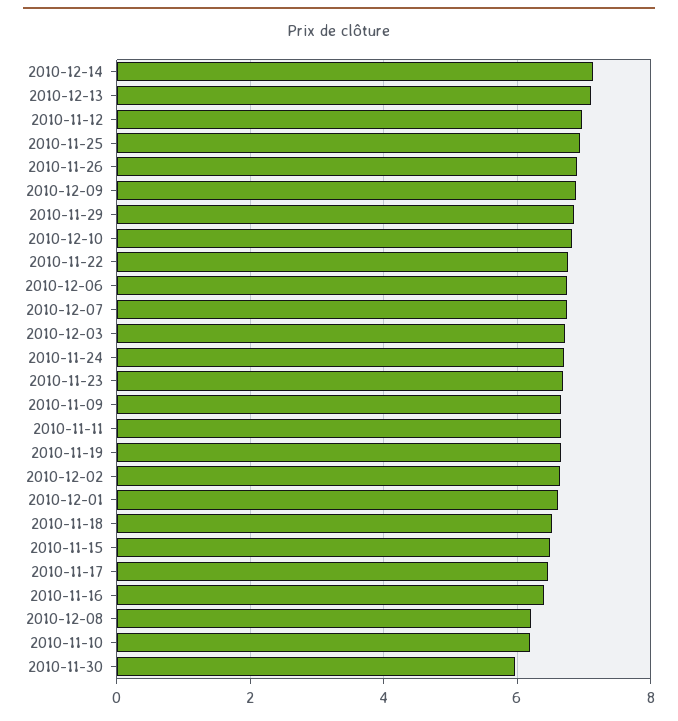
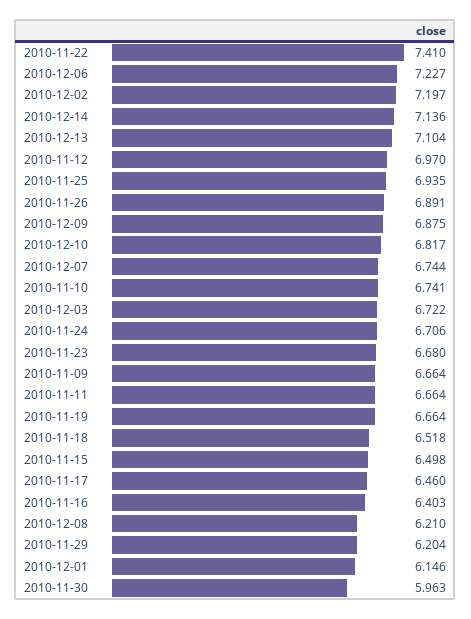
2010-11-29: 6.8 -> 6.204
2010-11-22: 6.8 -> 7.41
2010-12-06: 6.8 -> 7.227
2010-12-02: 6.6 -> 7.197
2010-12-01: 6.6 -> 6.146
2010-11-10: 6.2 -> 6.741

